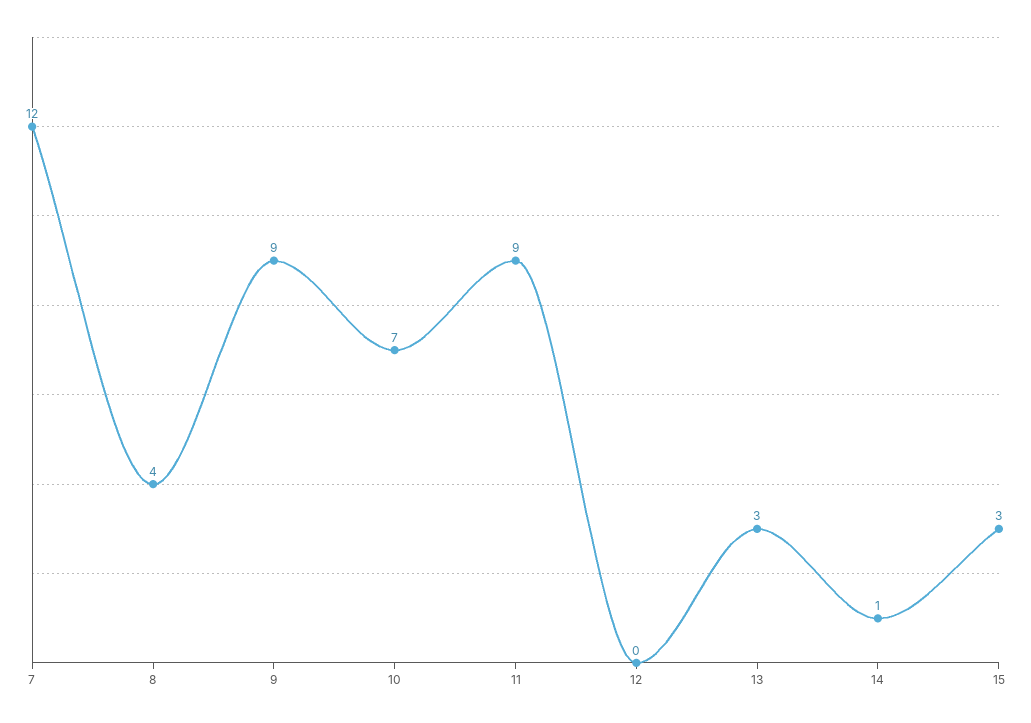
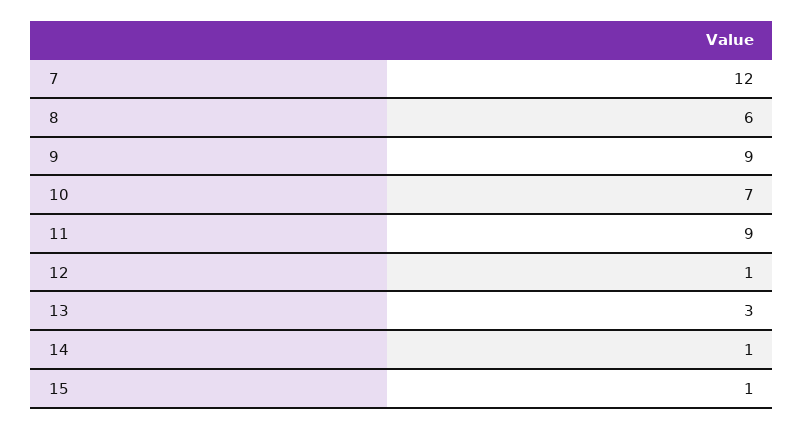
8: 4 -> 6
12: 0 -> 1
15: 3 -> 1

